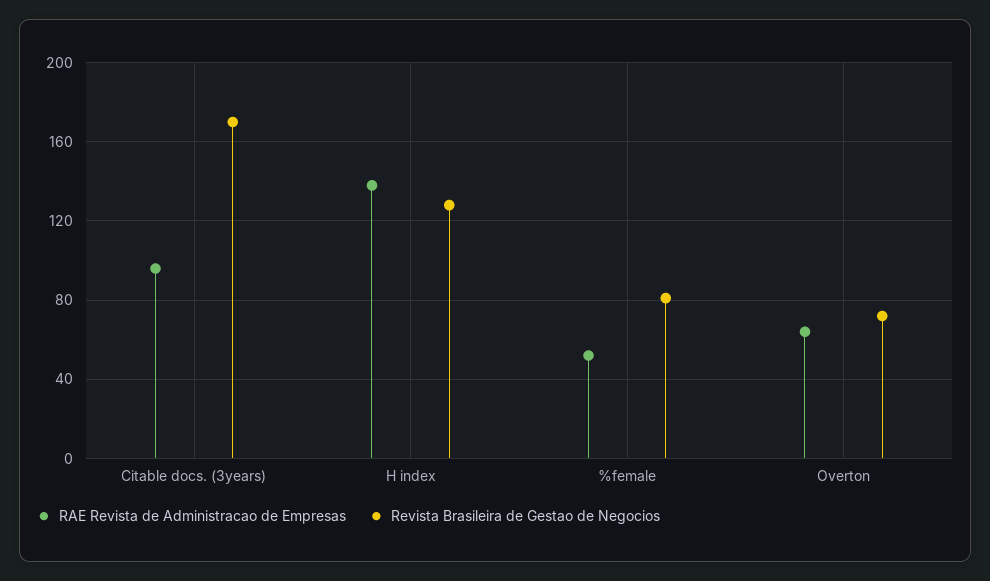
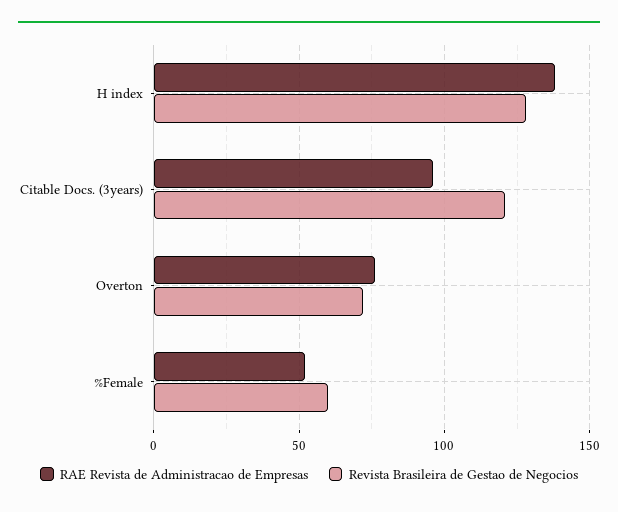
Revista Brasileira de Gestao de Negocios, Citable docs. (3years): 170 -> 120
Revista Brasileira de Gestao de Negocios, %female: 80 -> 60
RAE Revista de Administracao de Empresas, Overton: 65 -> 75

